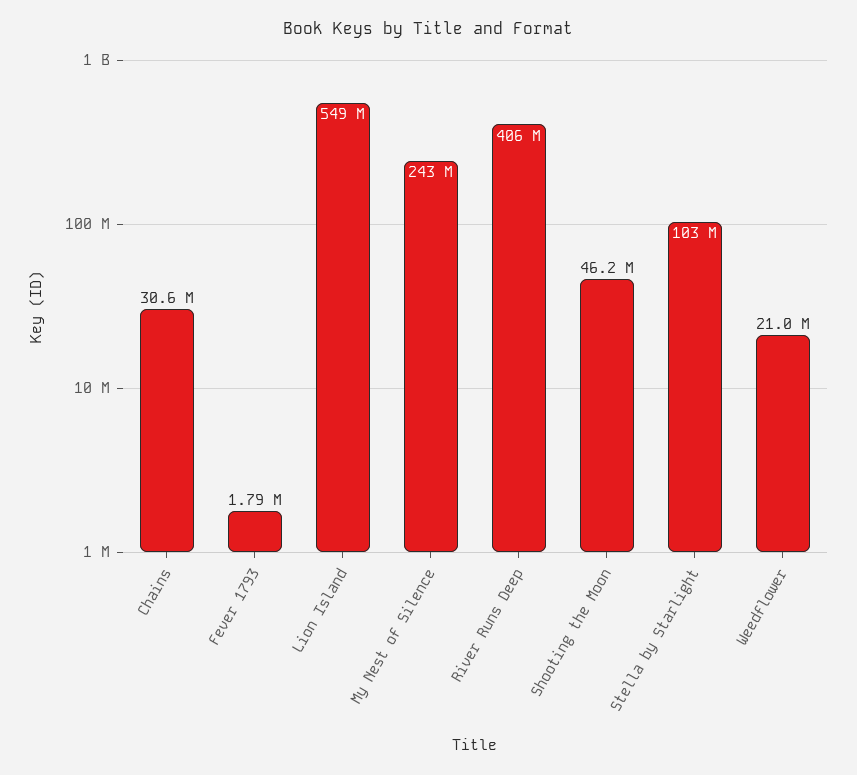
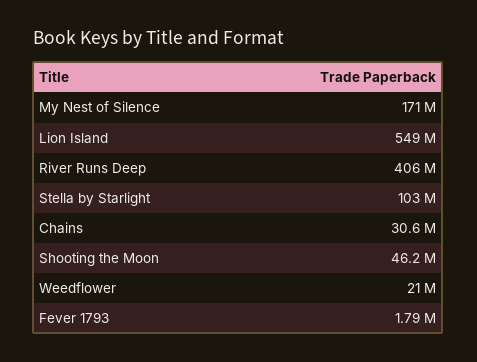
My Nest of Silence: 243000000 -> 171000000

